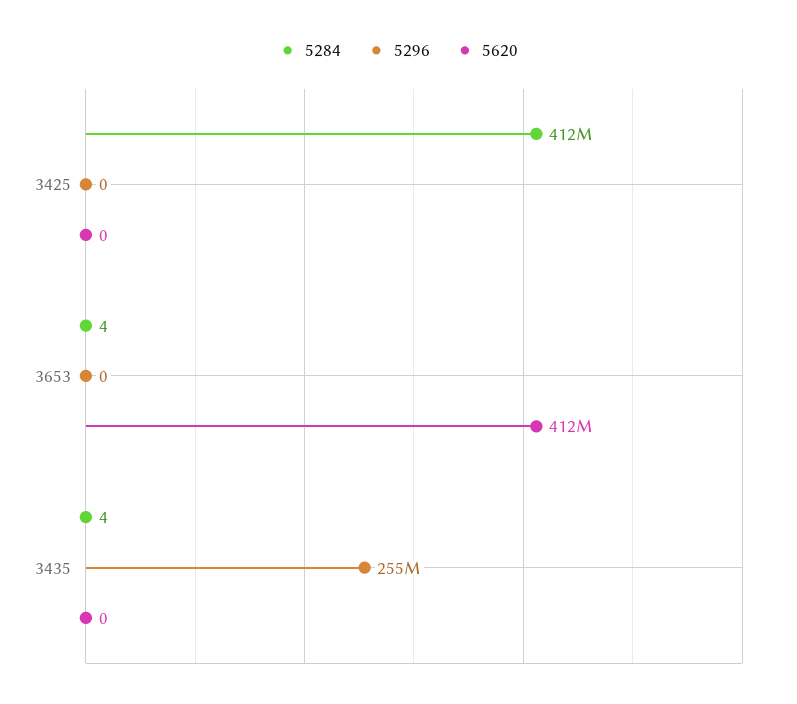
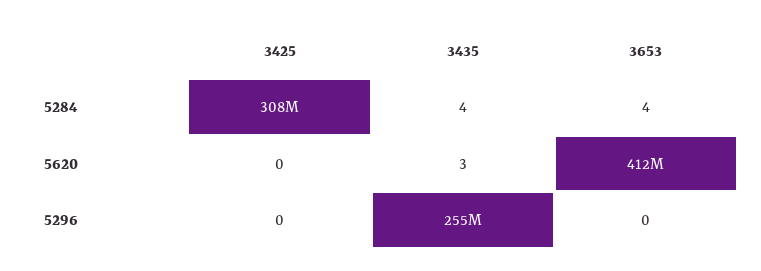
5284, 3425: 412000000 -> 308000000
5620, 3435: 0 -> 3

